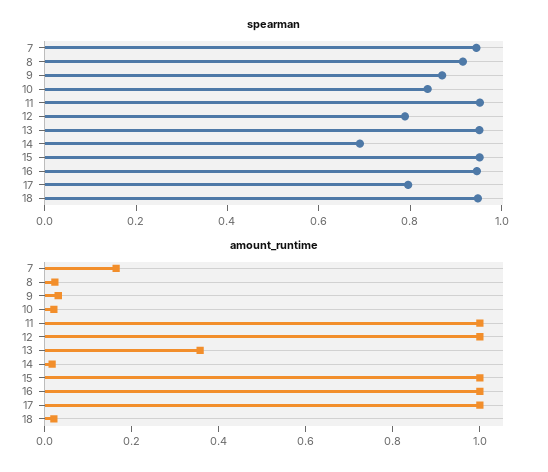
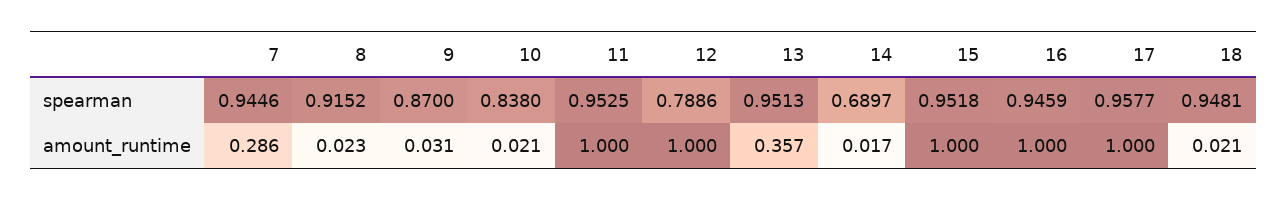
spearman, 17: 0.8 -> 0.9577
amount_runtime, 7: 0.15 -> 0.286

